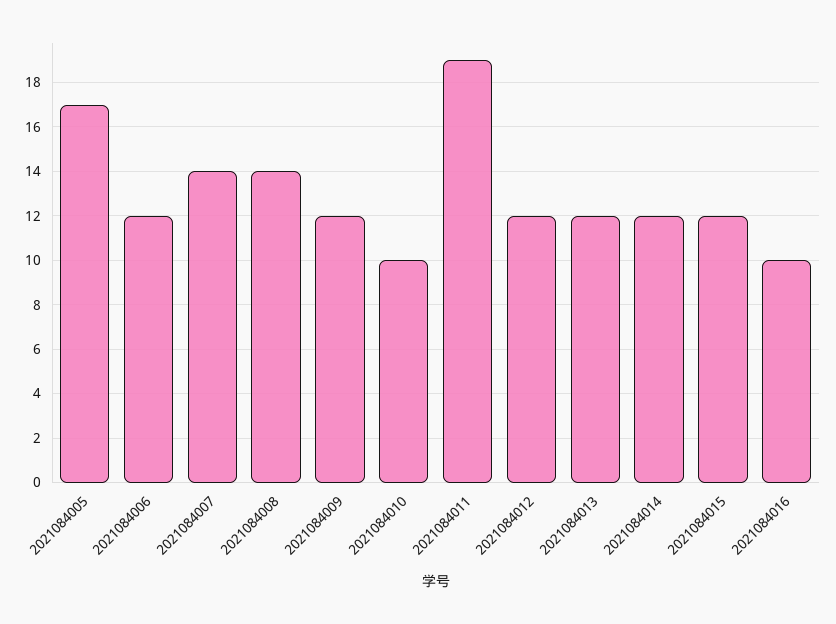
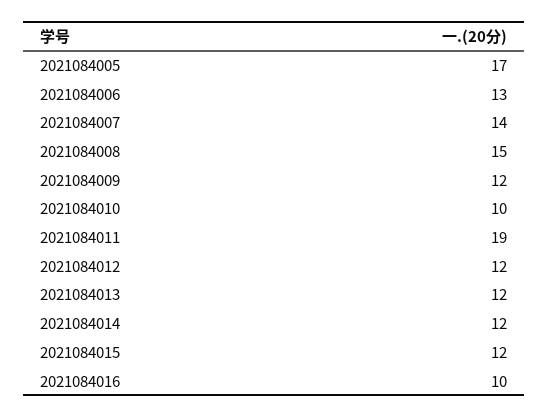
2021084006: 12 -> 13
2021084008: 14 -> 15

